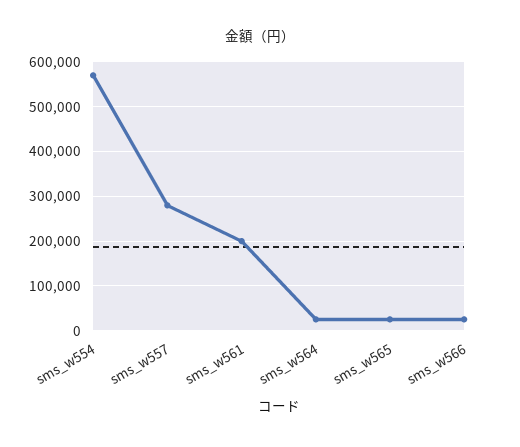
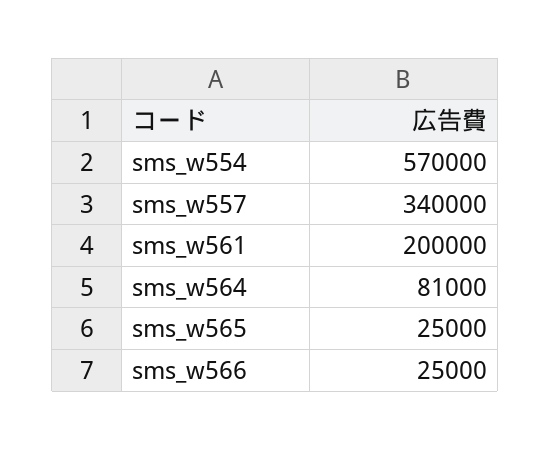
sms_w557: 280000 -> 340000
sms_w564: 20000 -> 81000

